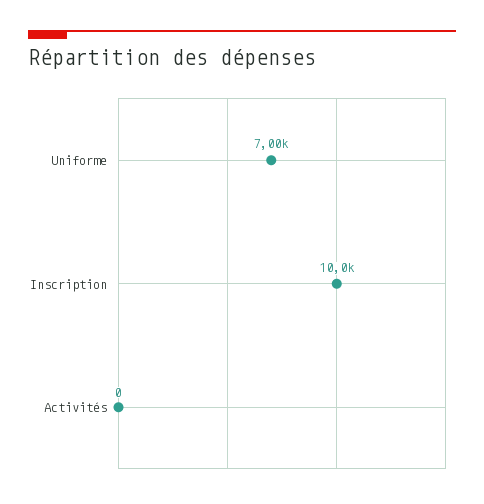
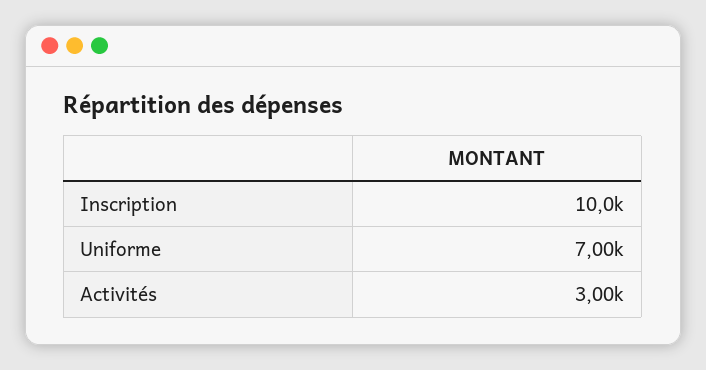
Activités: 0 -> 3000

